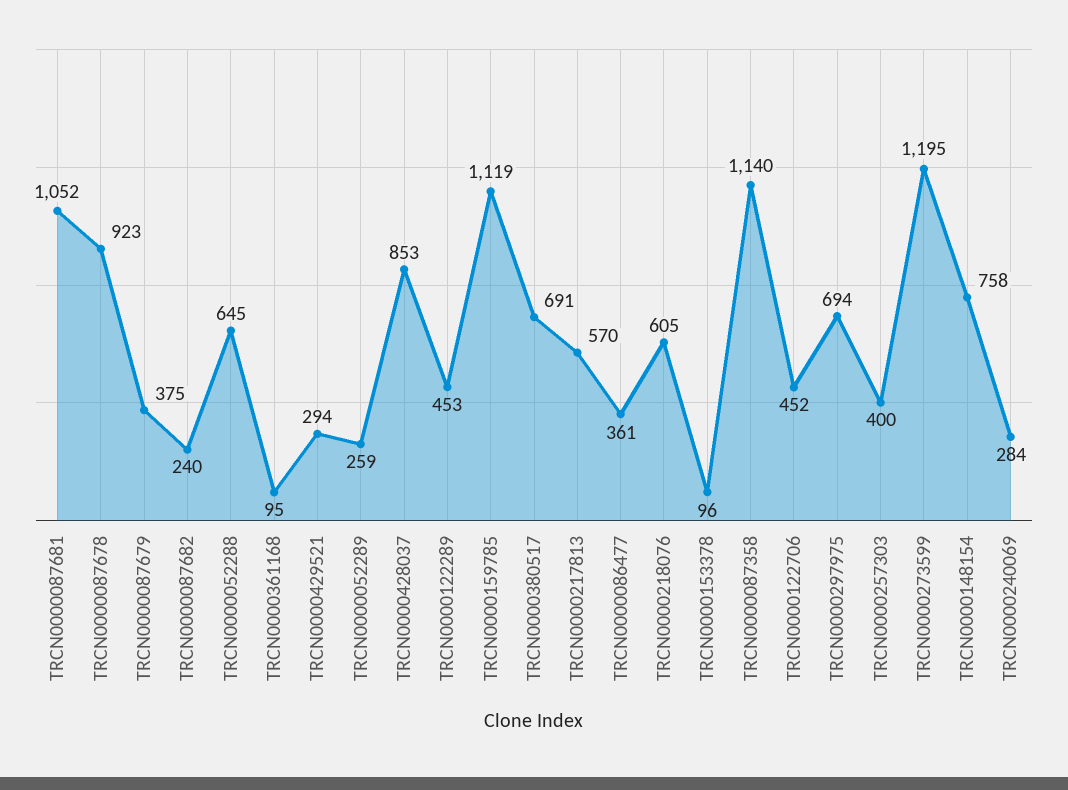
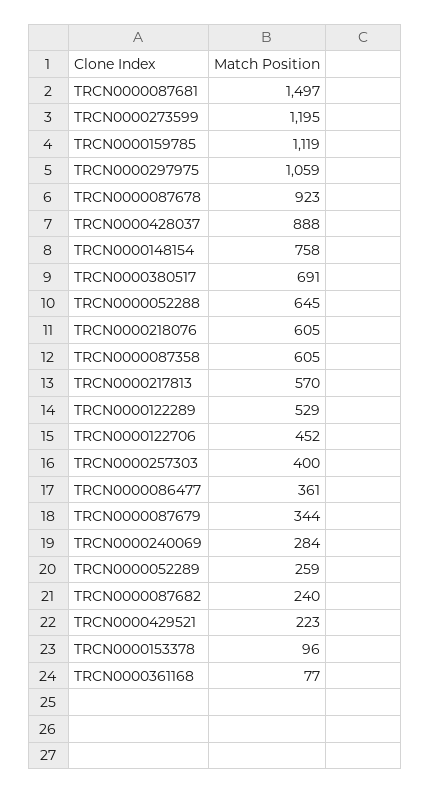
TRCN0000087681: 1052 -> 1497
TRCN0000087679: 375 -> 344
TRCN0000361168: 95 -> 77
TRCN0000429521: 294 -> 223
TRCN0000428037: 853 -> 888
TRCN0000122289: 453 -> 529
TRCN0000087358: 1140 -> 605
TRCN0000297975: 694 -> 1059

